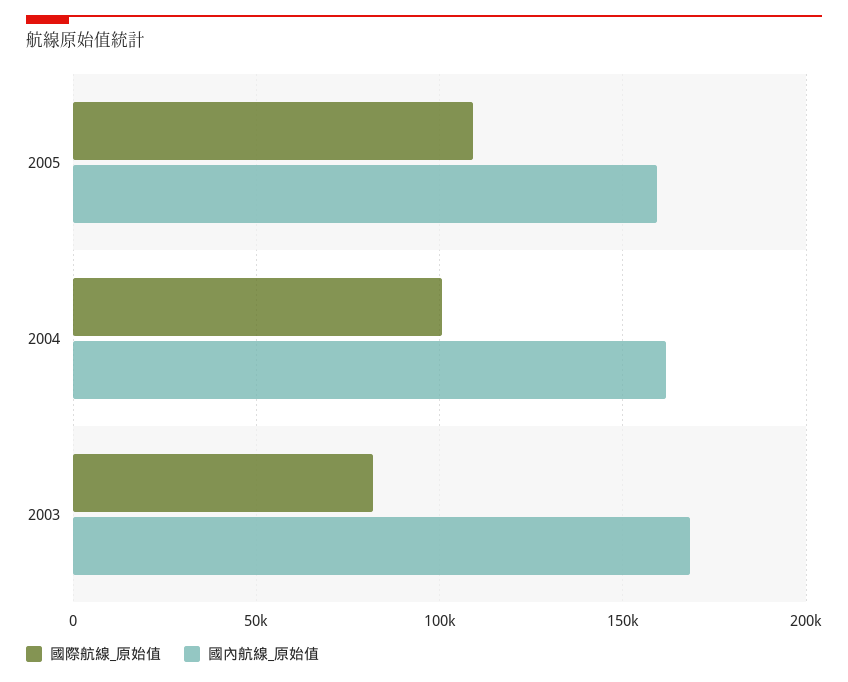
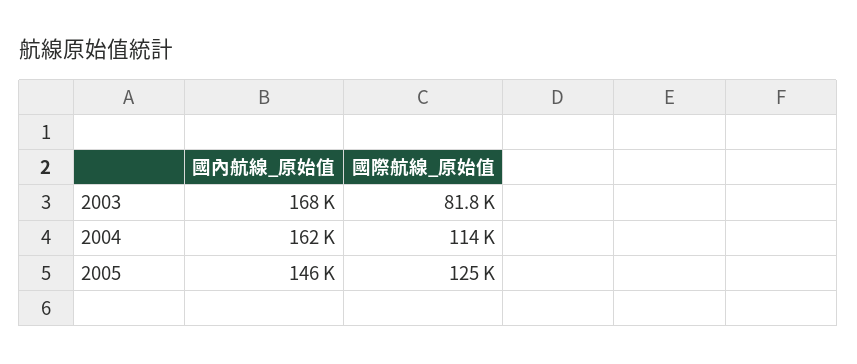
國際航線_原始值, 2005: 110000 -> 125000
國內航線_原始值, 2005: 160000 -> 146000
國際航線_原始值, 2004: 100000 -> 114000

